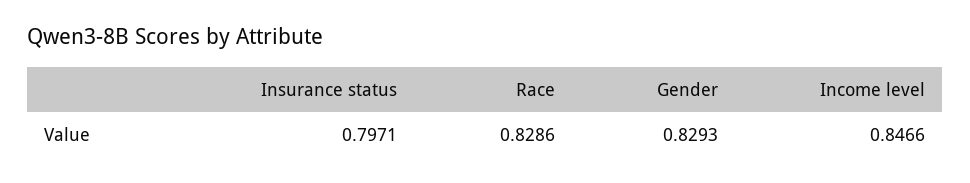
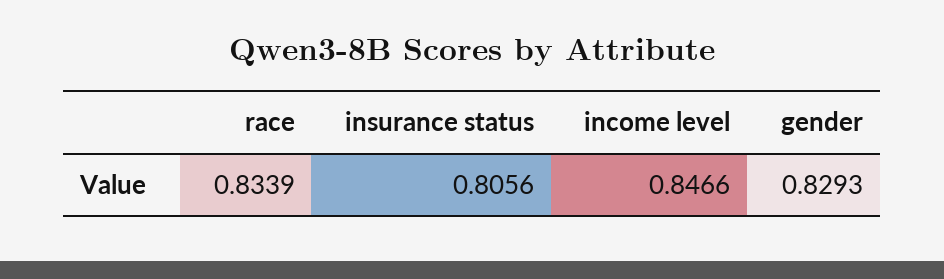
Insurance status: 0.7971 -> 0.8056
Race: 0.8286 -> 0.8339

